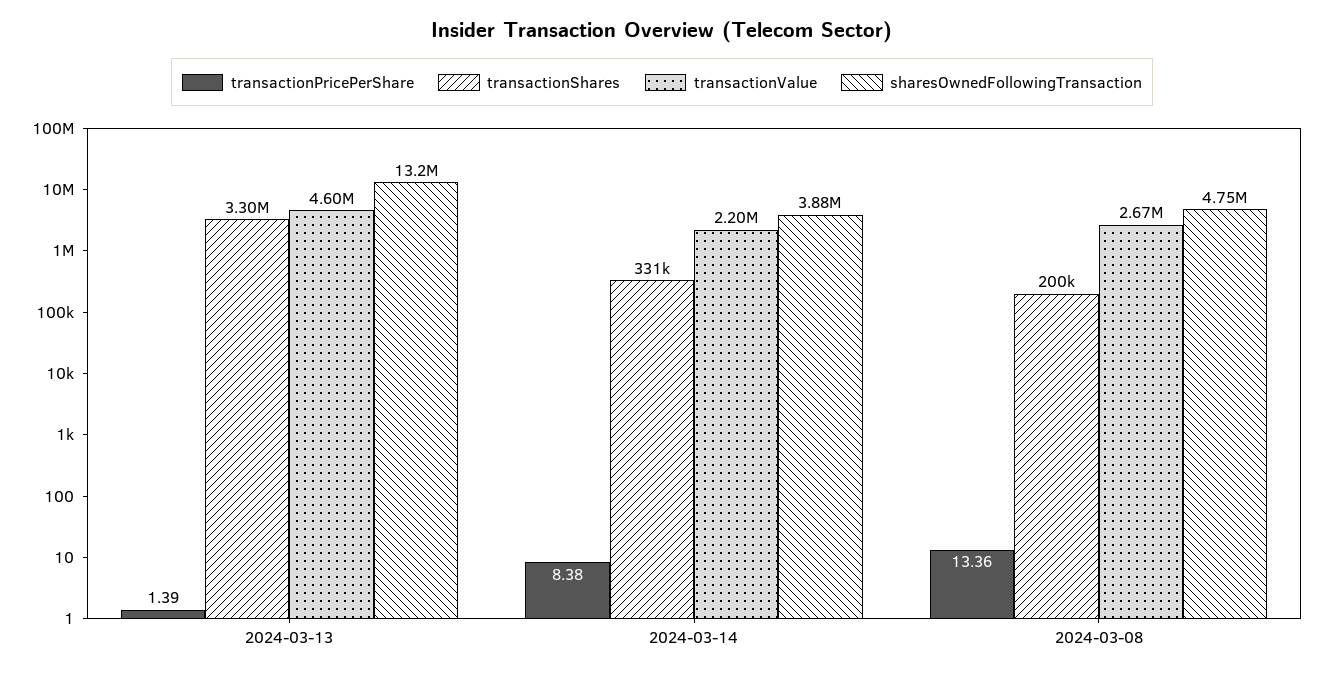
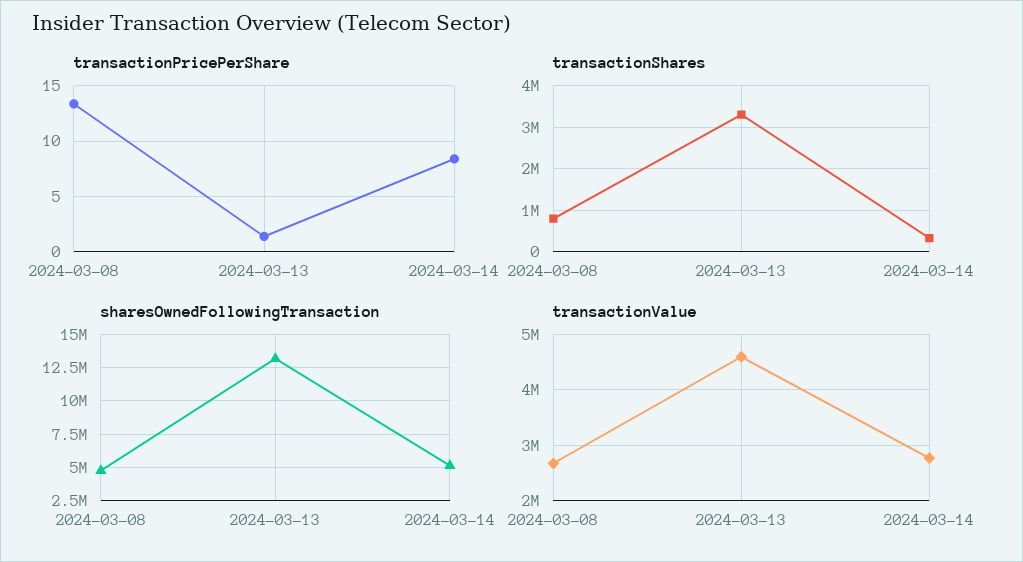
transactionValue, 2024-03-14: 2200000 -> 2800000
sharesOwnedFollowingTransaction, 2024-03-14: 3880000 -> 5000000
transactionShares, 2024-03-08: 200000 -> 800000

